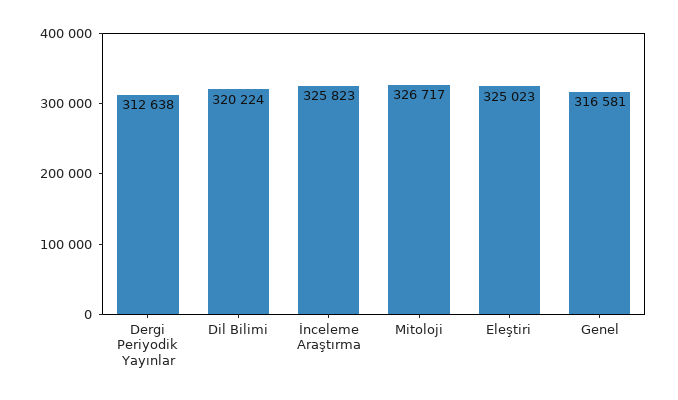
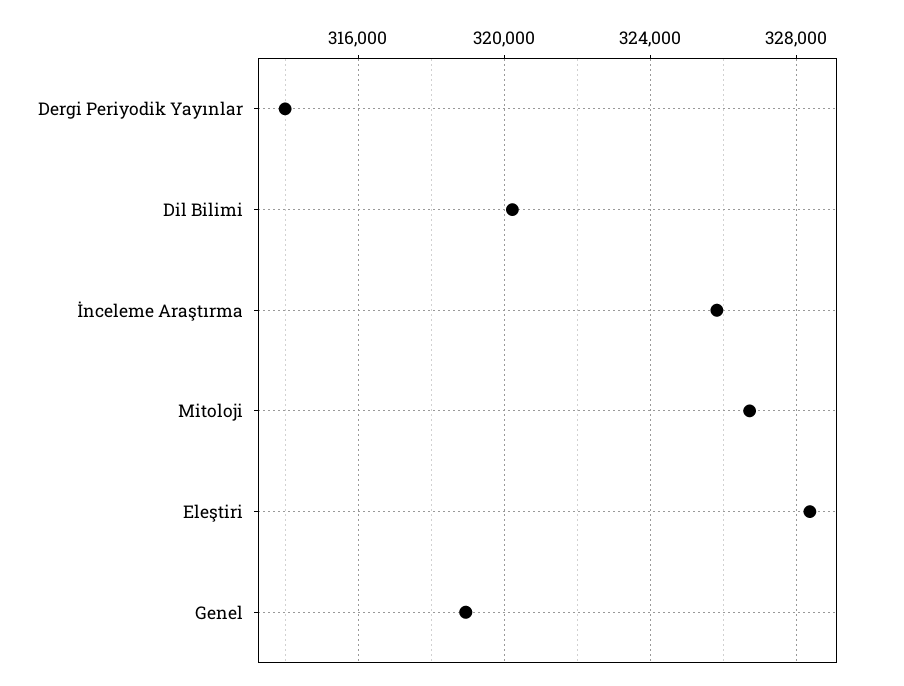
Dergi Periyodik Yayınlar: 312638 -> 314000
Eleştiri: 325023 -> 328500
Genel: 316581 -> 319000

